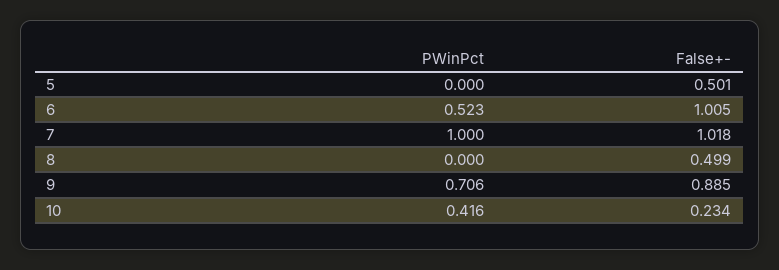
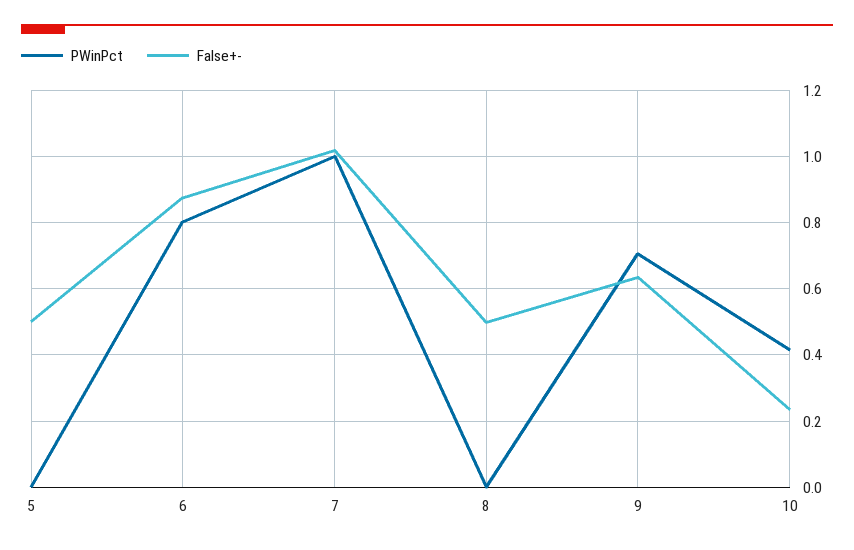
PWinPct, 6: 0.523 -> 0.8
False+-, 6: 1.005 -> 0.88
False+-, 9: 0.885 -> 0.64

